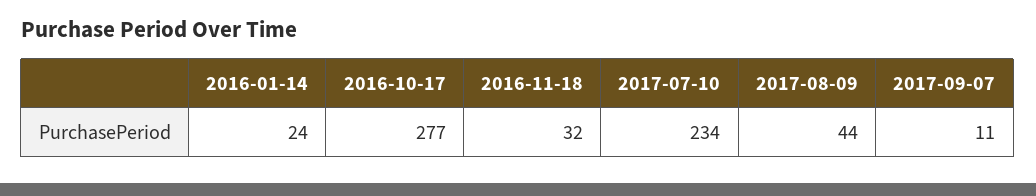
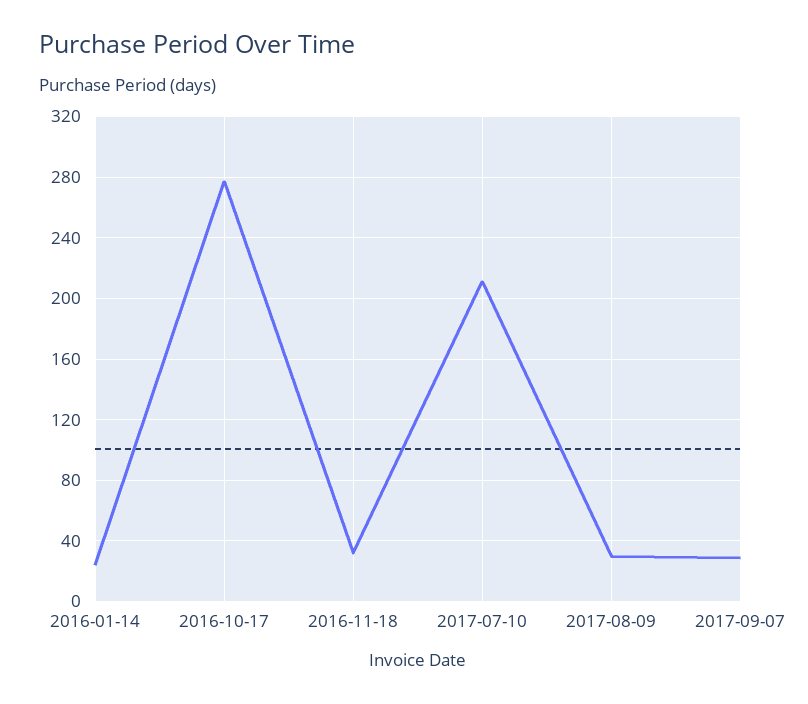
2017-07-10: 234 -> 210
2017-08-09: 44 -> 30
2017-09-07: 11 -> 30

